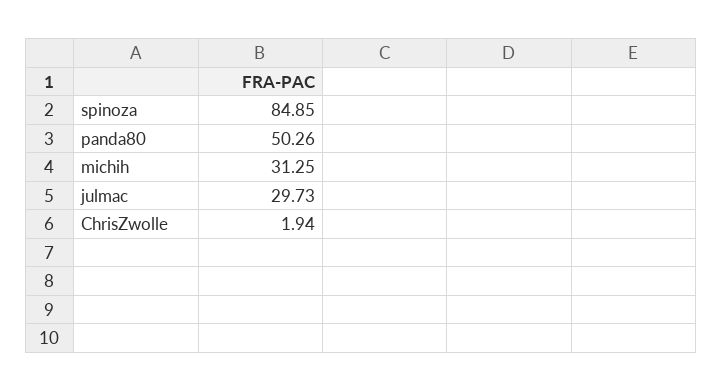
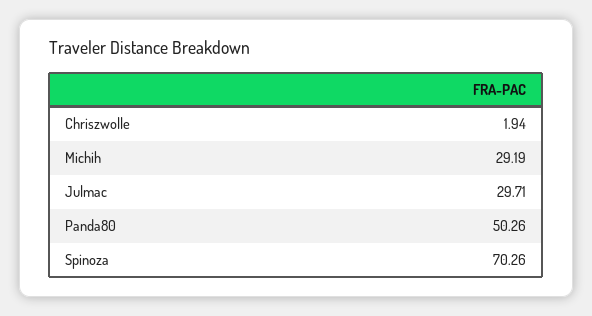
spinoza: 84.85 -> 70.26
michih: 31.25 -> 29.19
julmac: 29.73 -> 29.71

